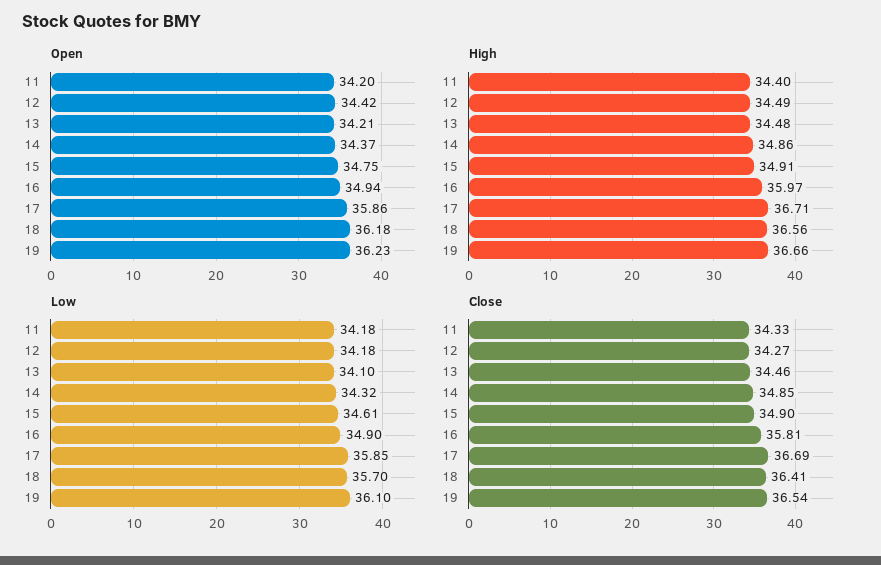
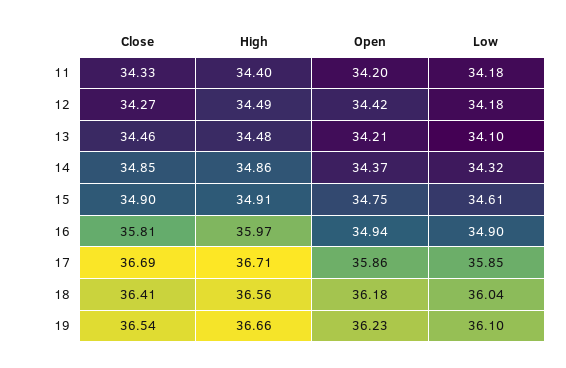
Low, 18: 35.7 -> 36.04

